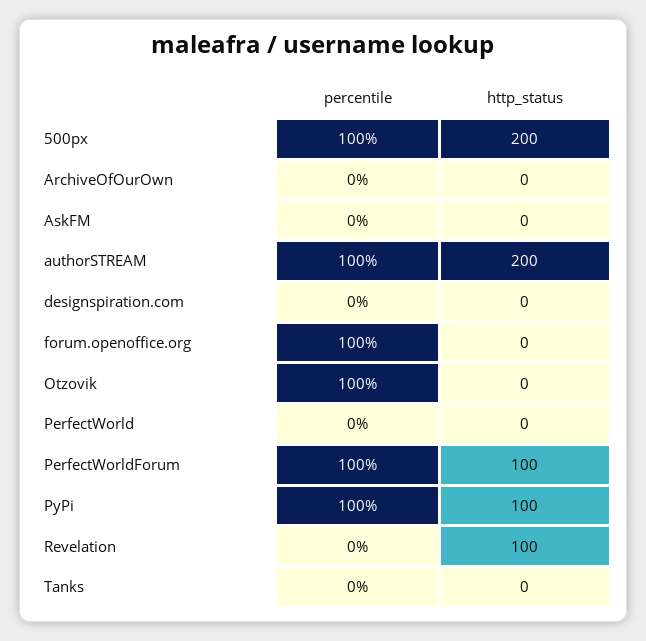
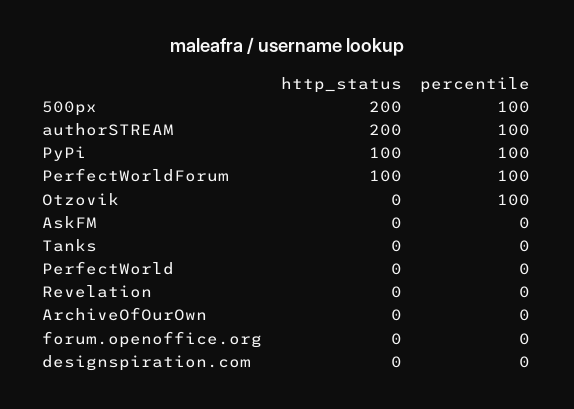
percentile, forum.openoffice.org: 100 -> 0
http_status, Revelation: 100 -> 0

